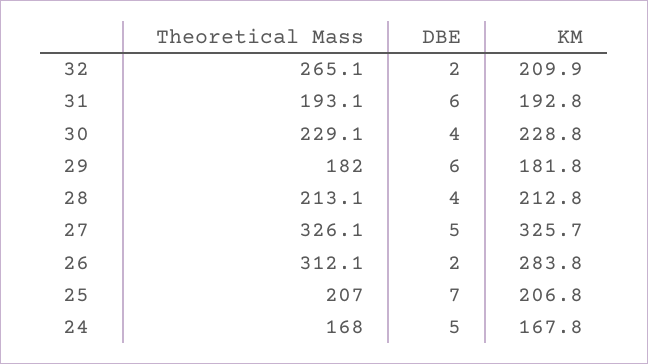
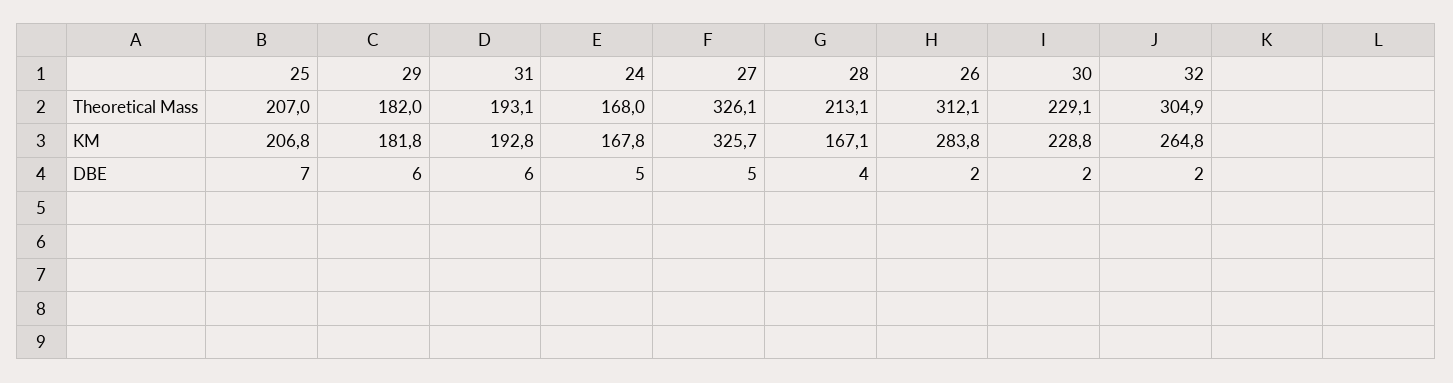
Theoretical Mass, 32: 265.1 -> 304.9
KM, 32: 209.9 -> 264.8
DBE, 30: 4 -> 2
KM, 28: 212.8 -> 167.1

